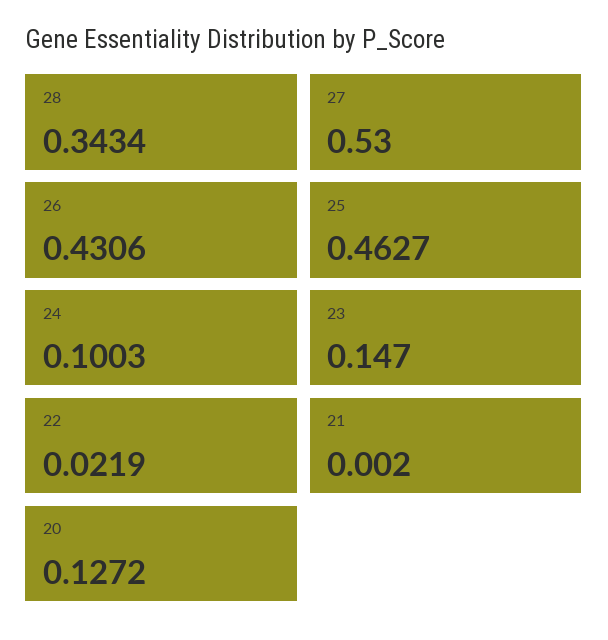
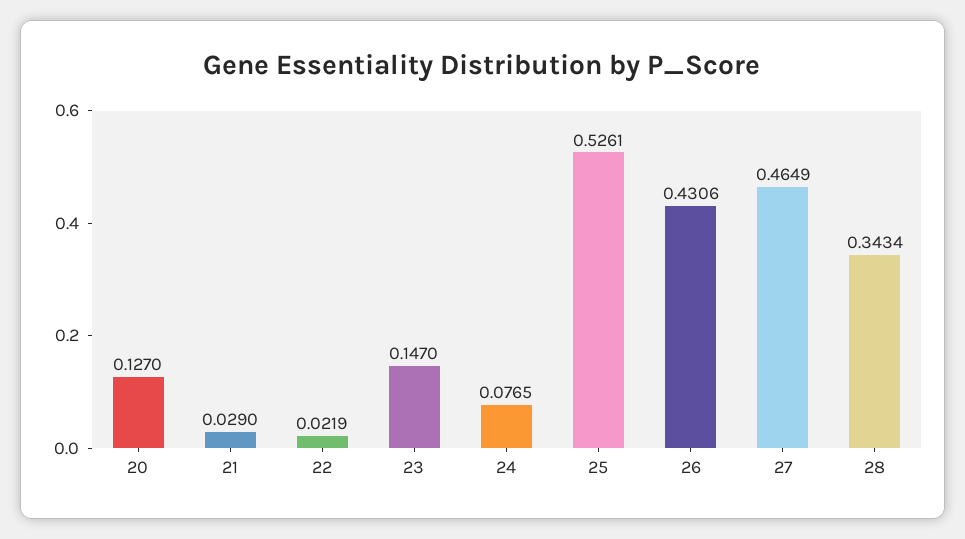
27: 0.53 -> 0.4649
25: 0.4627 -> 0.5261
24: 0.1003 -> 0.0765
21: 0.002 -> 0.029
20: 0.1272 -> 0.127

